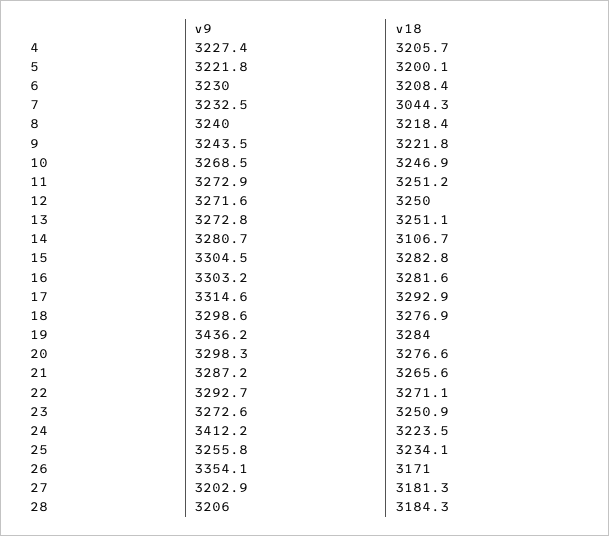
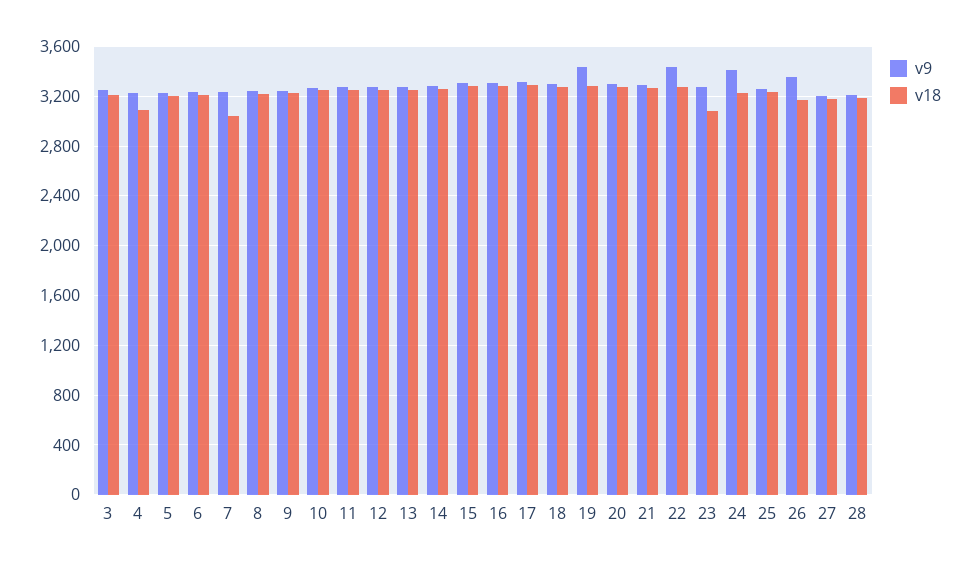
v18, 4: 3205.7 -> 3100
v18, 14: 3106.7 -> 3250
v9, 22: 3292.7 -> 3450
v18, 23: 3250.9 -> 3100
v9, 3: none -> 3250
v18, 3: none -> 3200

